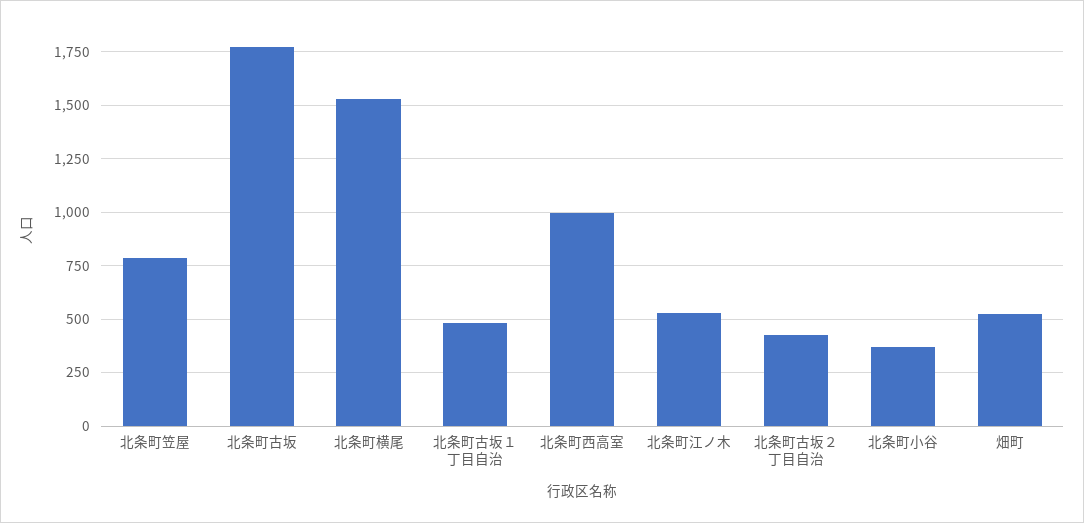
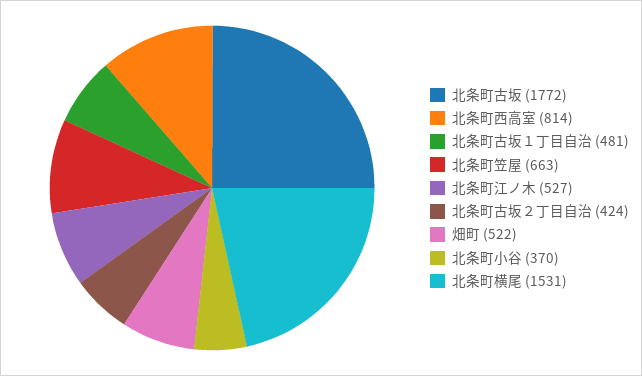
北条町笠屋: 800 -> 663
北条町西高室: 1000 -> 814

